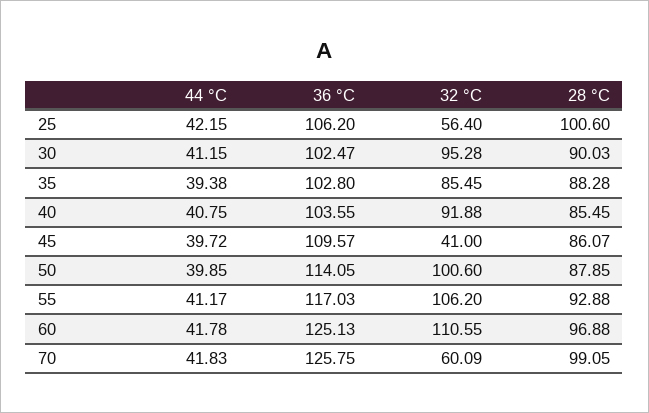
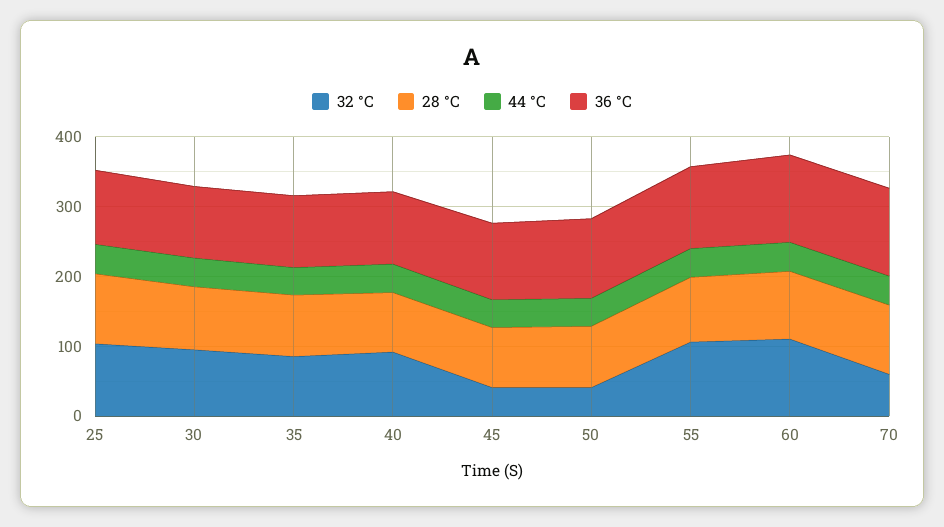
32 °C, 25: 56.4 -> 100
32 °C, 50: 100.6 -> 40

